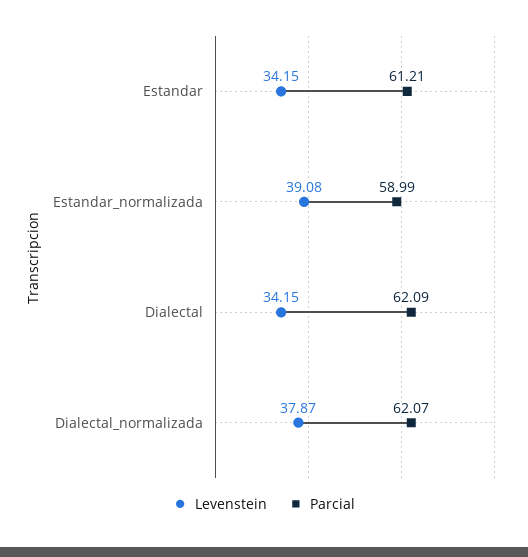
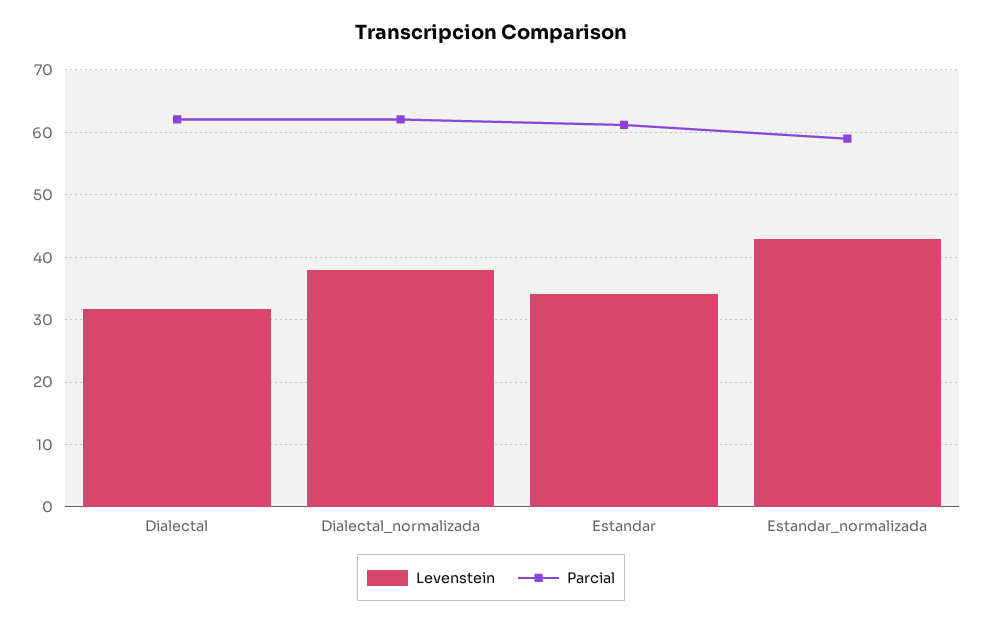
Levenstein, Estandar_normalizada: 39.08 -> 43
Levenstein, Dialectal: 34.15 -> 32

